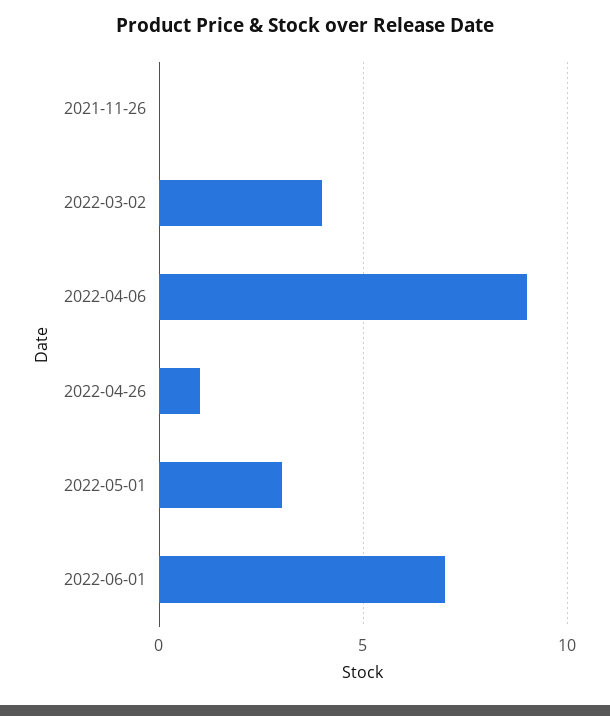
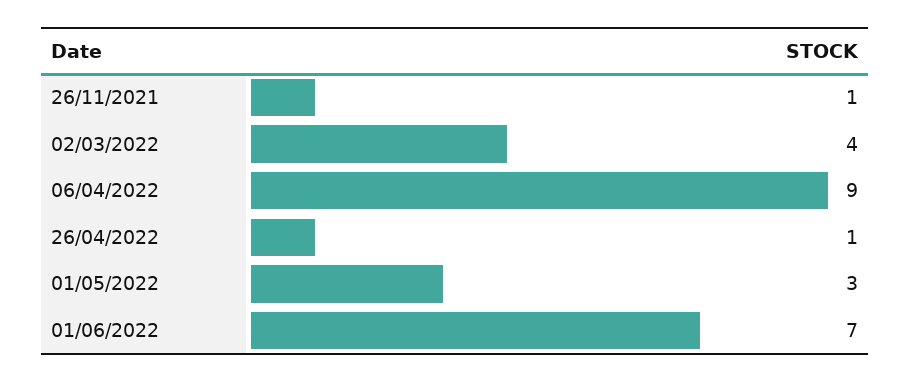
2021-11-26: 0 -> 1

